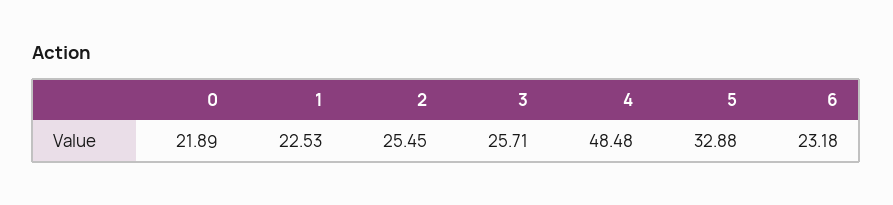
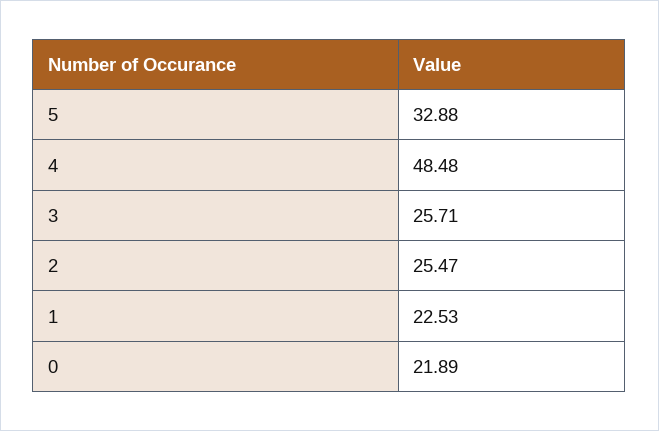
2: 25.45 -> 25.47
6: 23.18 -> none

